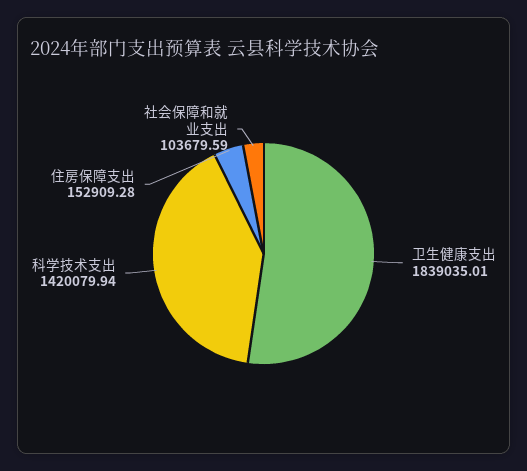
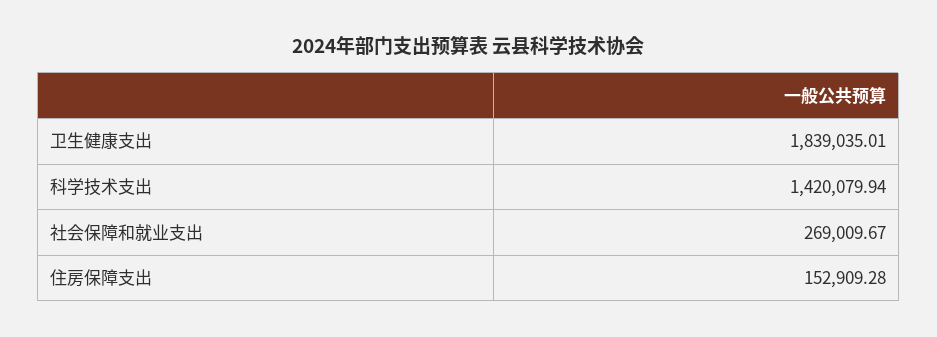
社会保障和就业支出: 103679.59 -> 269009.67

